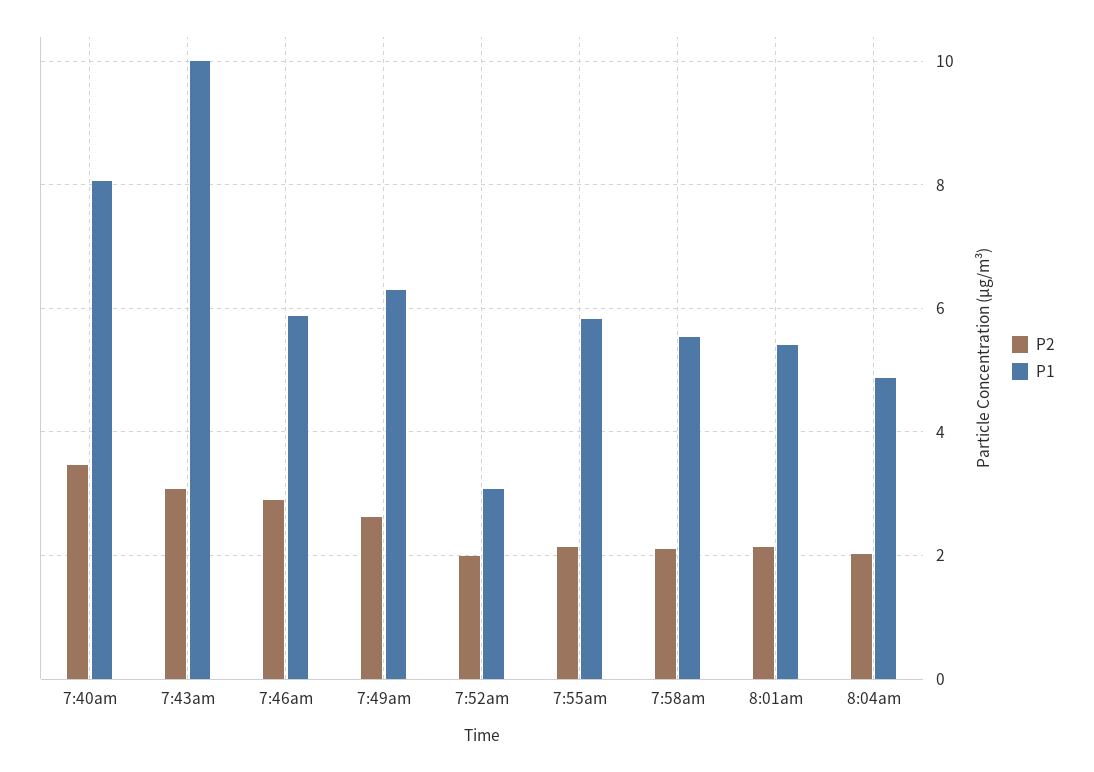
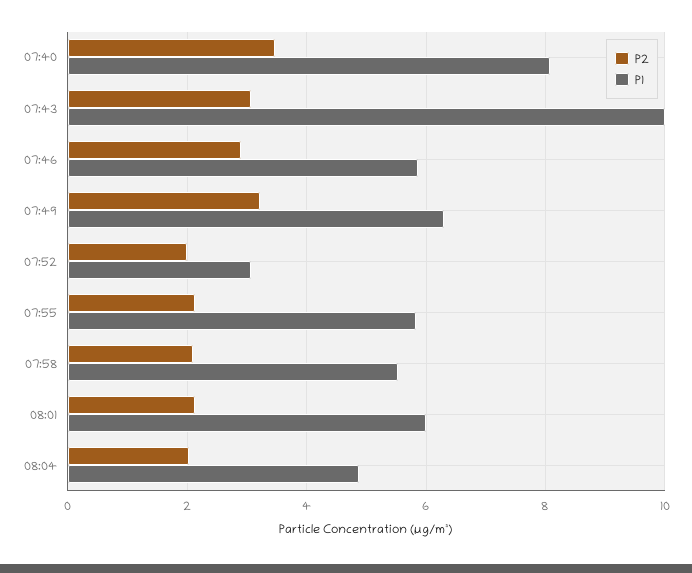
P2, 7:49am: 2.6 -> 3.2
P1, 8:01am: 5.4 -> 6

